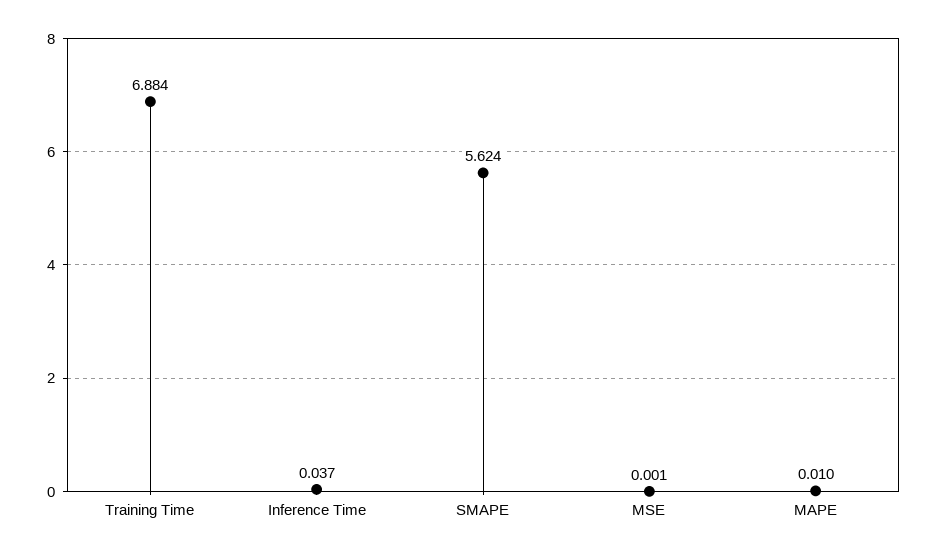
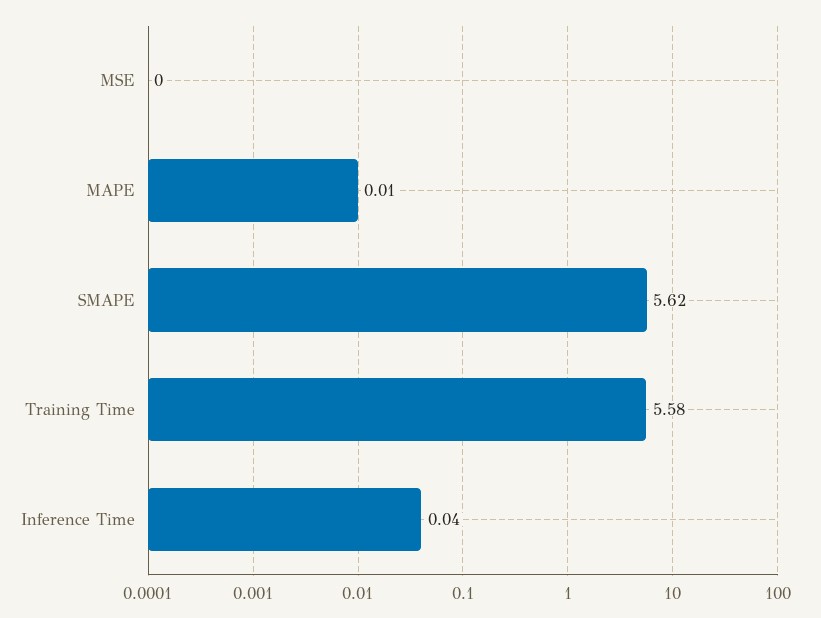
Training Time: 6.884 -> 5.58

